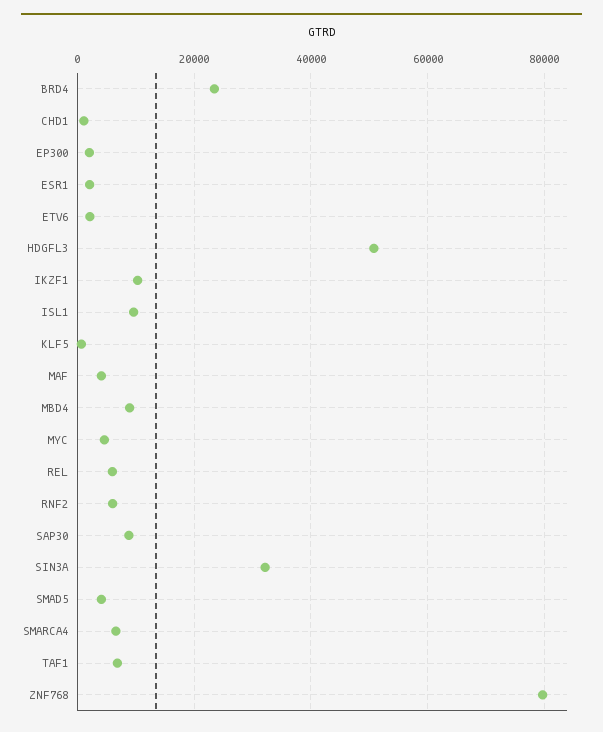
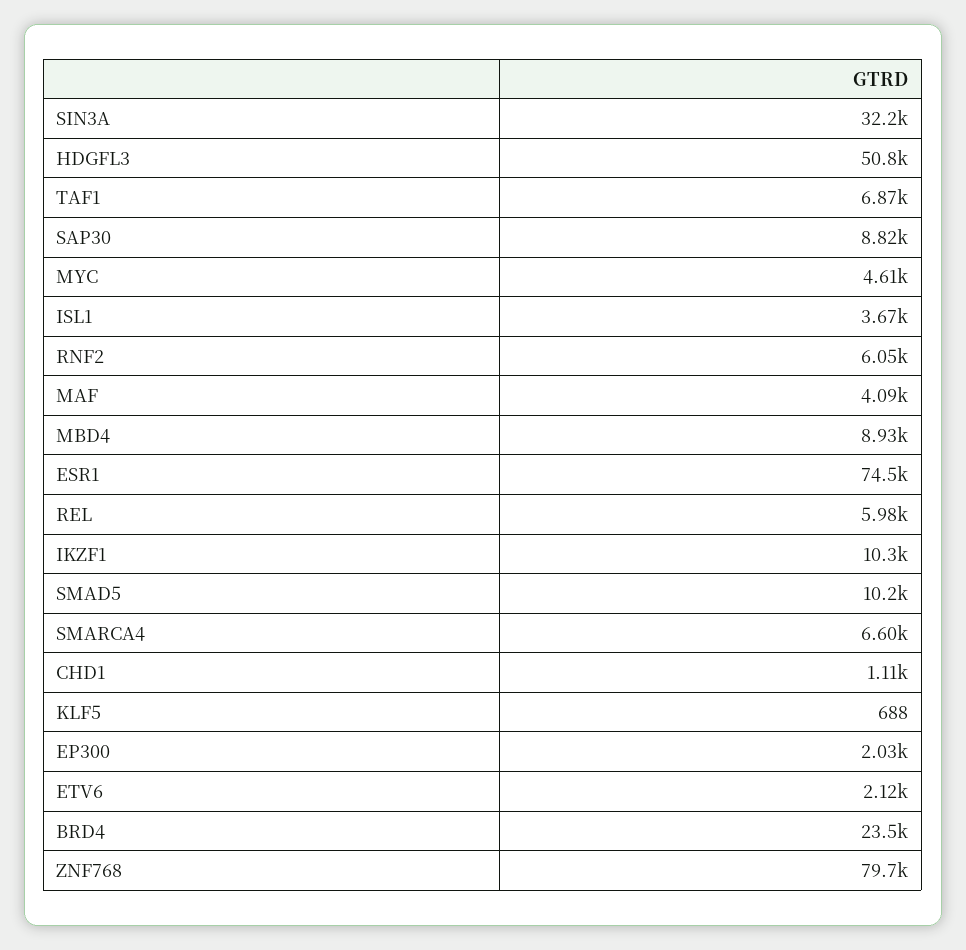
ESR1: 2000 -> 74500
ISL1: 10000 -> 3670
SMAD5: 4000 -> 10200

